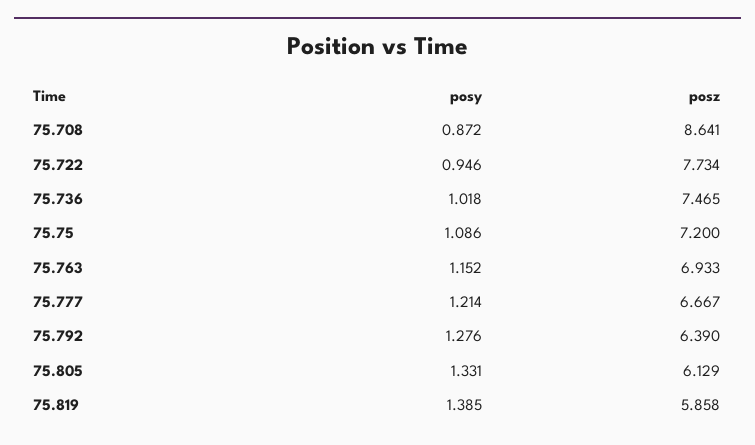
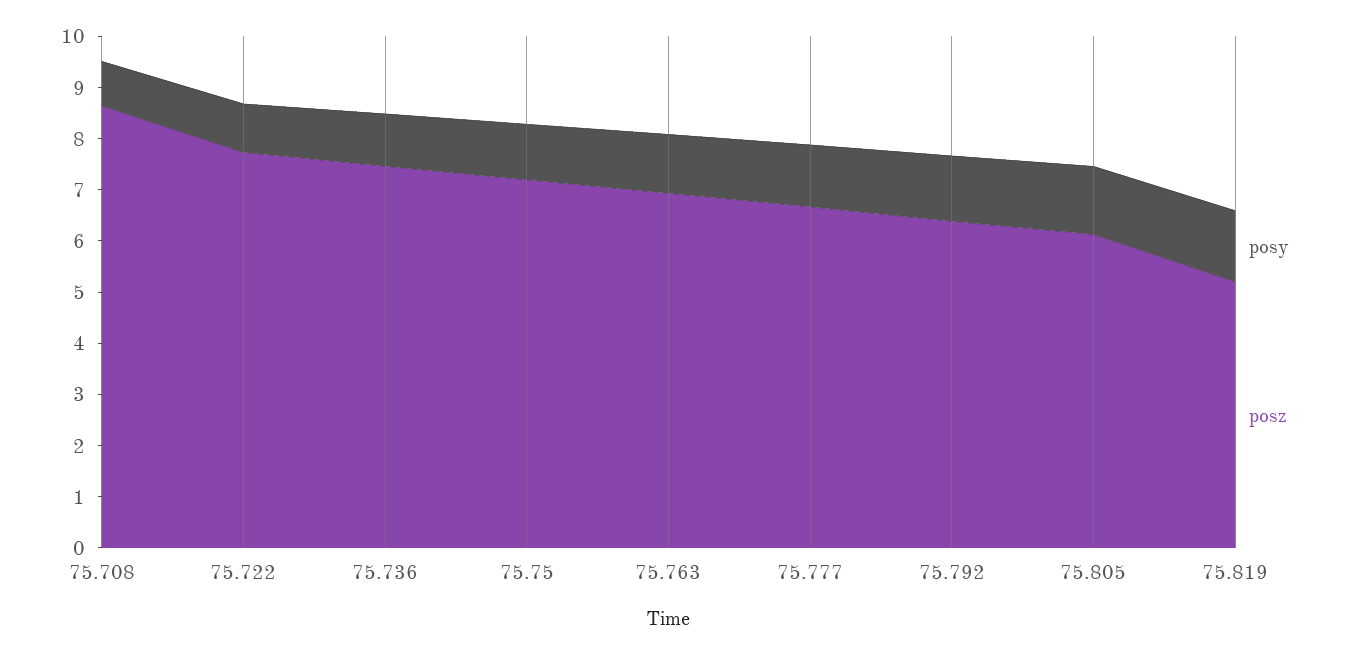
posz, 75.819: 5.858 -> 5.2

